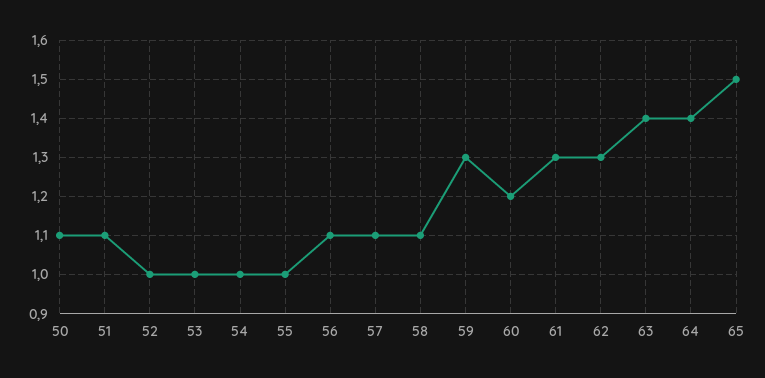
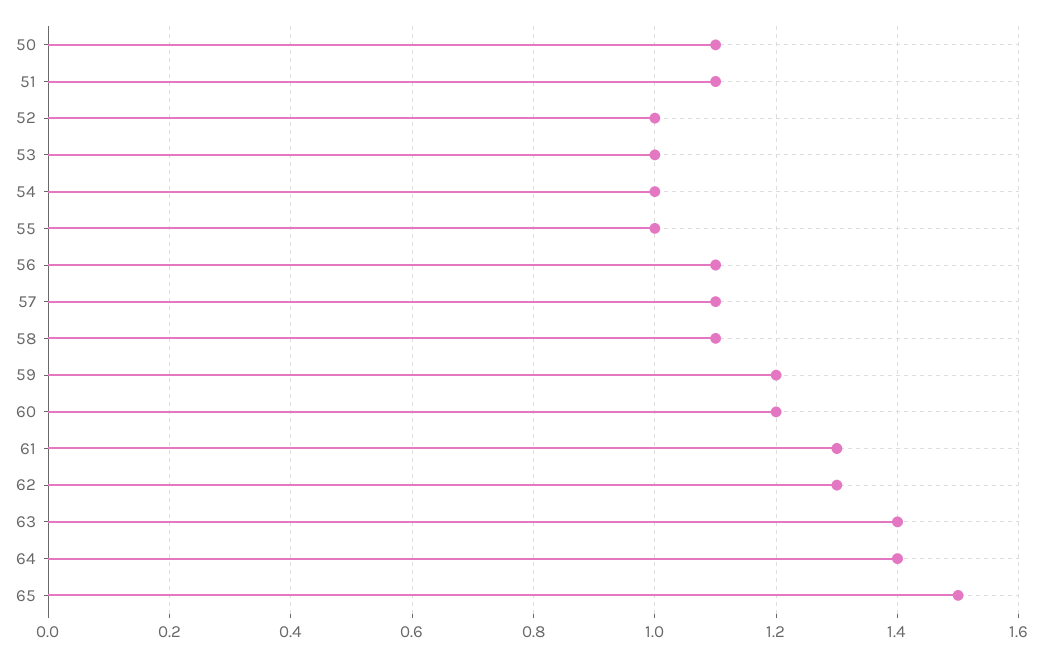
59: 1.3 -> 1.2

